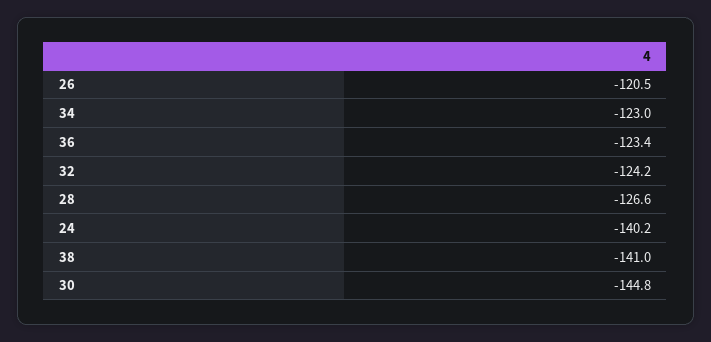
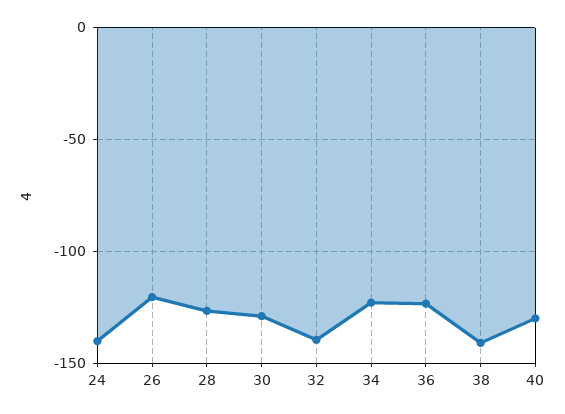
32: -124.2 -> -140
30: -144.8 -> -130
40: none -> -130

